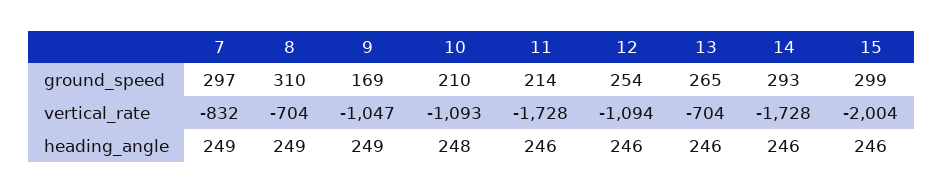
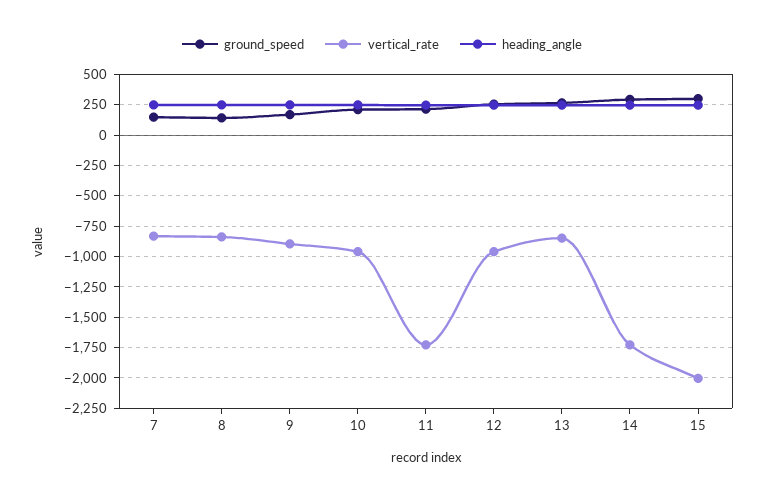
ground_speed, 7: 297 -> 150
ground_speed, 8: 310 -> 150
vertical_rate, 8: -704 -> -850
vertical_rate, 9: -1047 -> -900
vertical_rate, 10: -1093 -> -950
vertical_rate, 12: -1094 -> -950
vertical_rate, 13: -704 -> -850

